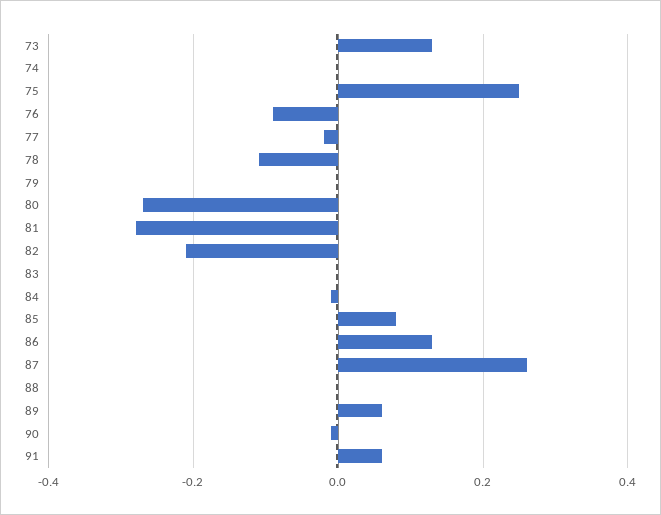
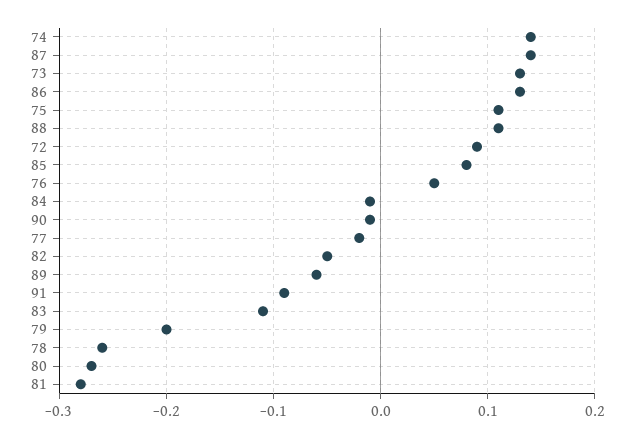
74: 0 -> 0.14
75: 0.25 -> 0.11
76: -0.1 -> 0.05
78: -0.1 -> -0.26
79: 0 -> -0.2
82: -0.2 -> -0.05
83: 0 -> -0.11
87: 0.25 -> 0.14
88: 0 -> 0.11
89: 0.05 -> -0.06
91: 0.05 -> -0.09
72: none -> 0.09

